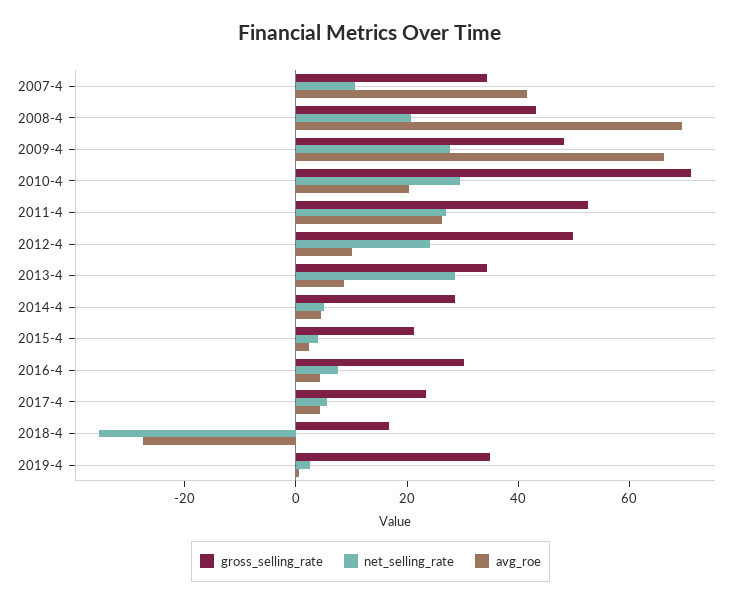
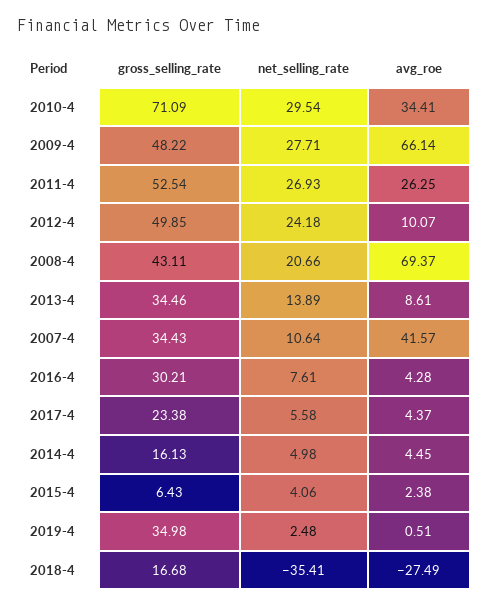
avg_roe, 2010-4: 20 -> 34.41
net_selling_rate, 2013-4: 30 -> 13.89
gross_selling_rate, 2014-4: 30 -> 16.13
gross_selling_rate, 2015-4: 20 -> 6.43

